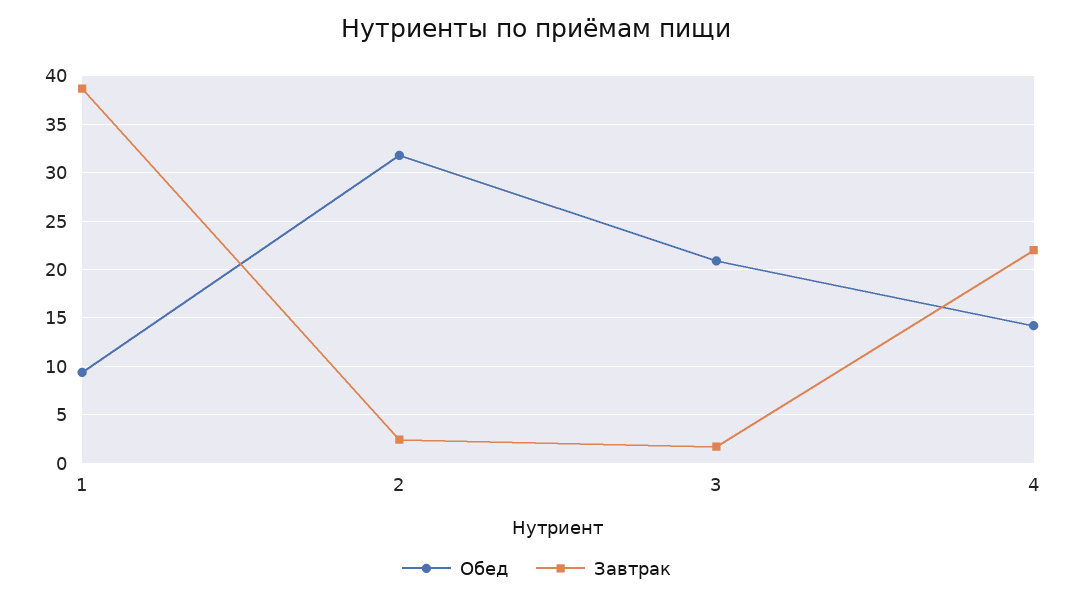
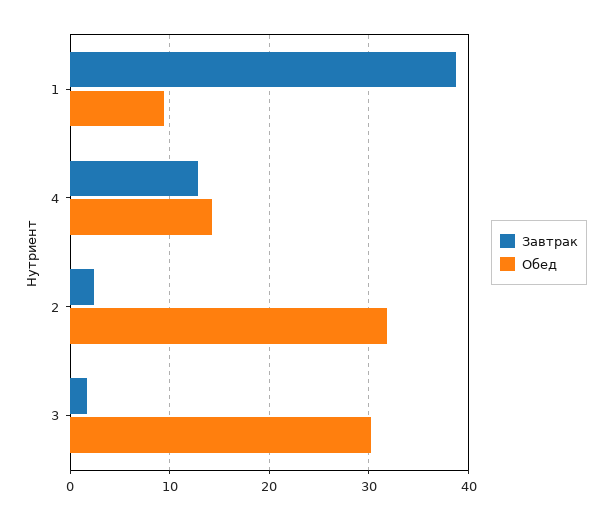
Обед, 3: 21 -> 30
Завтрак, 4: 22 -> 13

